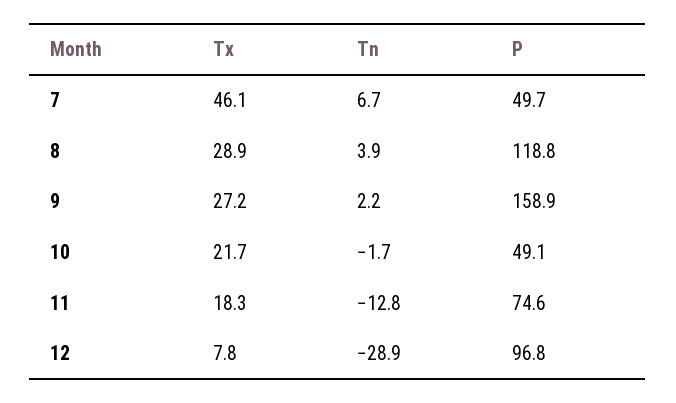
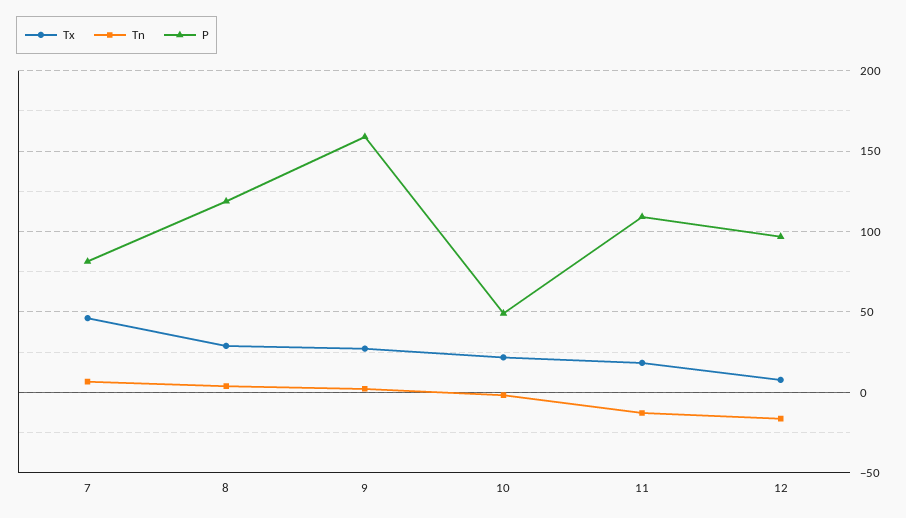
P, 7: 49.7 -> 80
P, 11: 74.6 -> 110
Tn, 12: -28.9 -> -15

